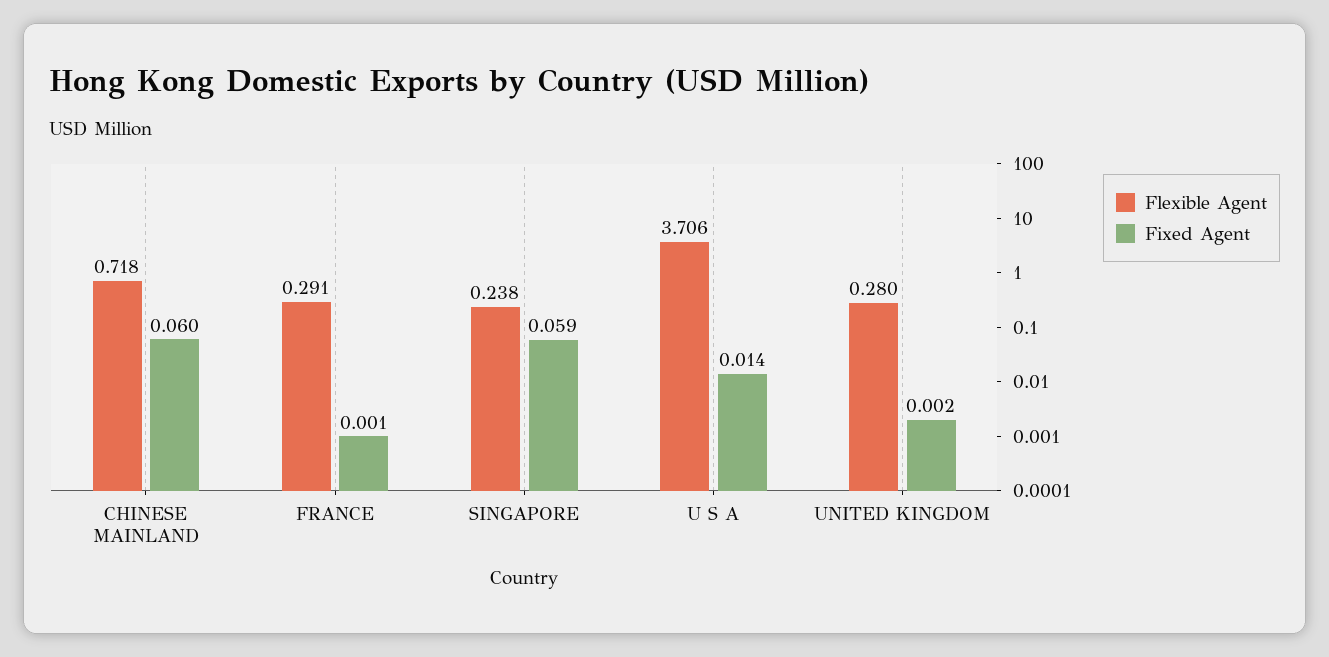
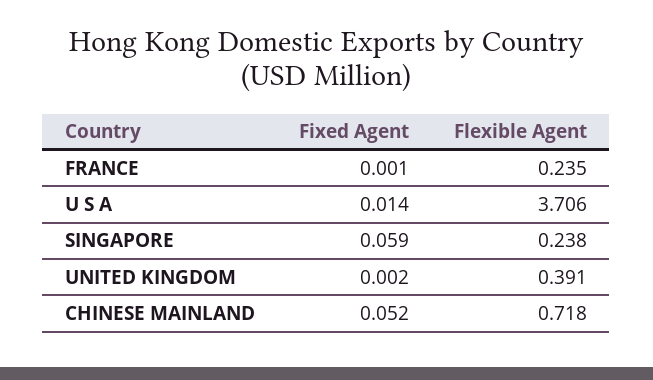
Fixed Agent, CHINESE MAINLAND: 0.06 -> 0.052
Flexible Agent, FRANCE: 0.291 -> 0.235
Flexible Agent, UNITED KINGDOM: 0.28 -> 0.391

